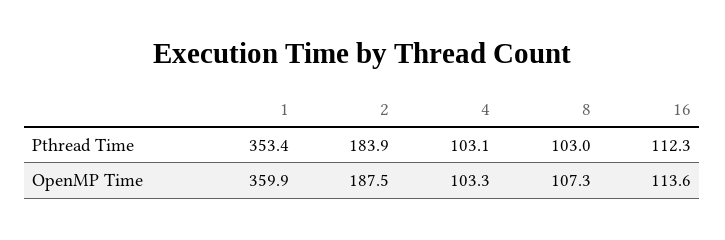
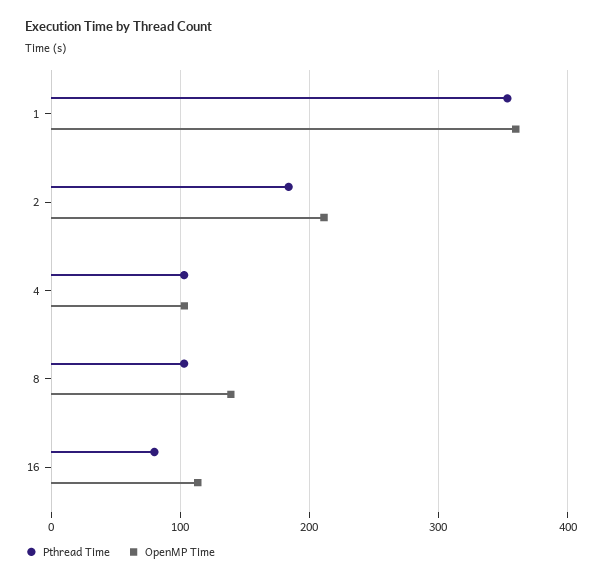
Pthread Time, 16: 112.3 -> 80
OpenMP Time, 2: 187.5 -> 210
OpenMP Time, 8: 107.3 -> 140

